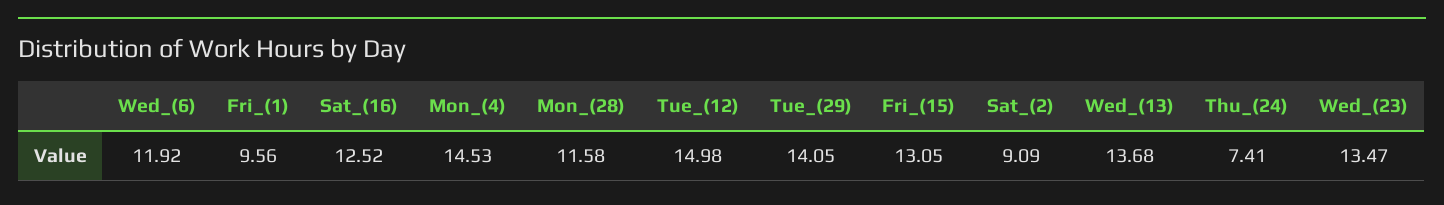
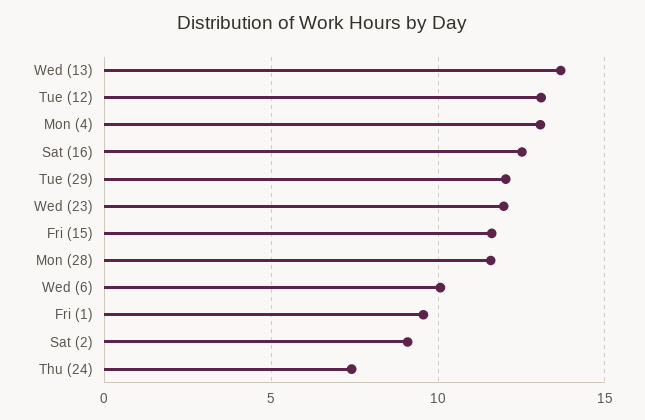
Wed_(6): 11.92 -> 10
Mon_(4): 14.53 -> 13
Tue_(12): 14.98 -> 13
Tue_(29): 14.05 -> 12
Fri_(15): 13.05 -> 11.5
Wed_(23): 13.47 -> 12

